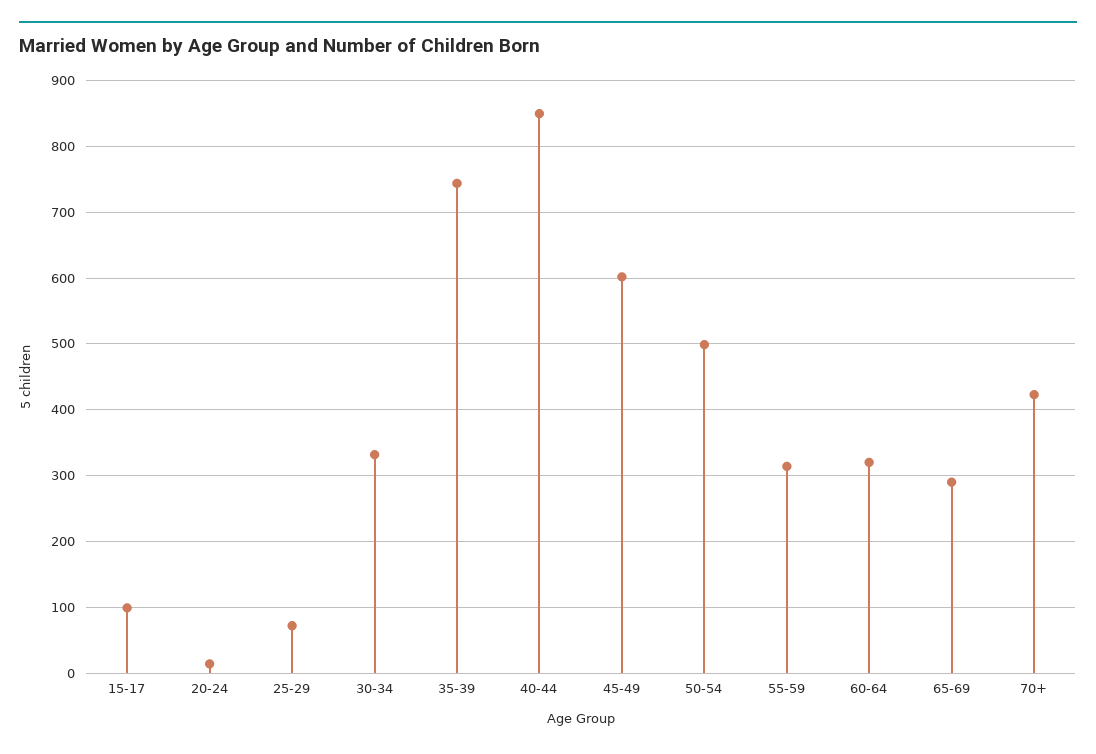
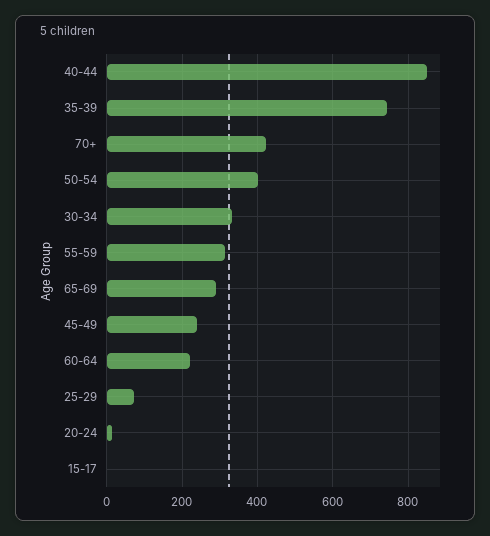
15-17: 100 -> 0
45-49: 600 -> 240
50-54: 500 -> 400
60-64: 320 -> 220

